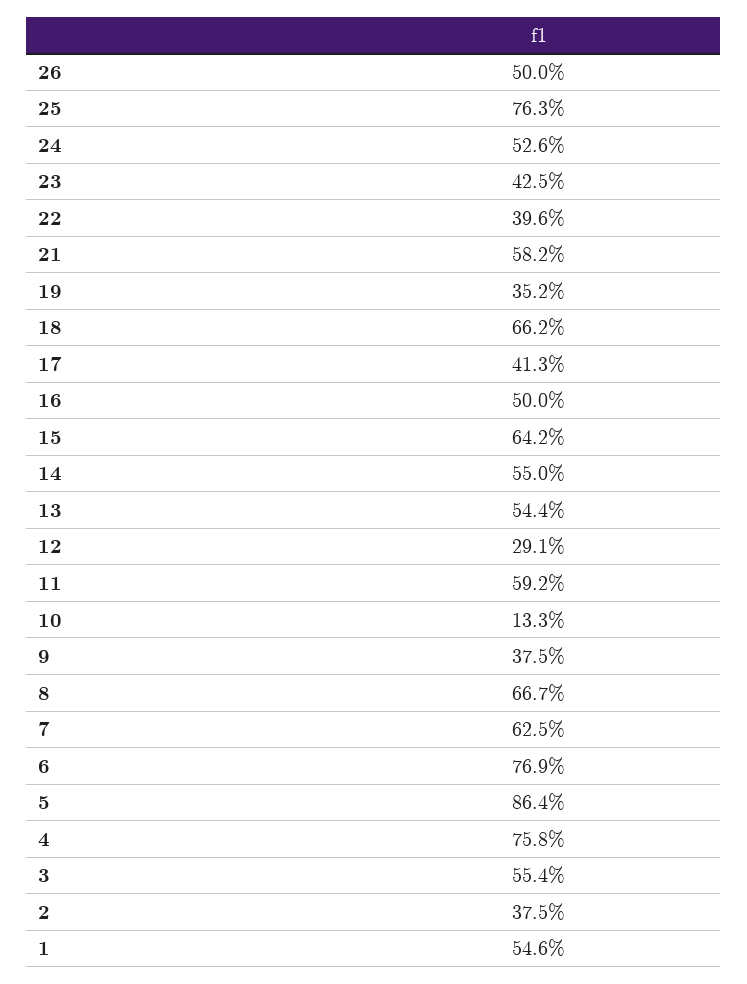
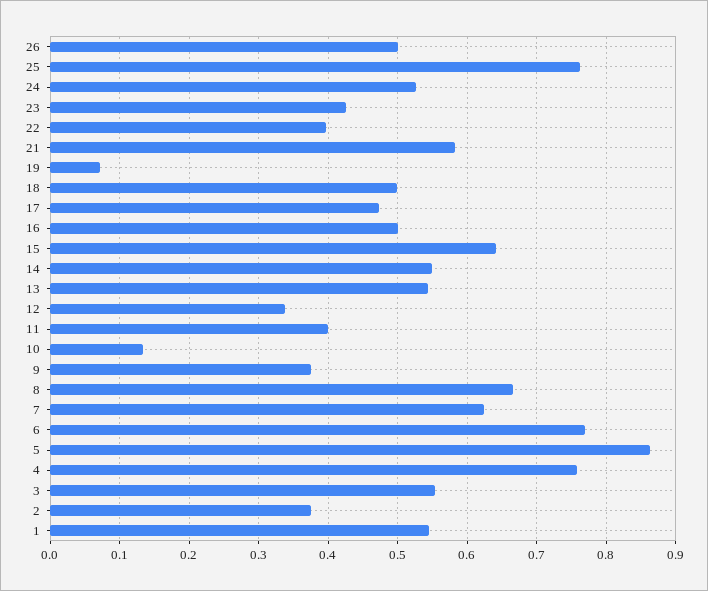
19: 0.352 -> 0.07
18: 0.662 -> 0.5
17: 0.413 -> 0.47
12: 0.291 -> 0.34
11: 0.592 -> 0.4

